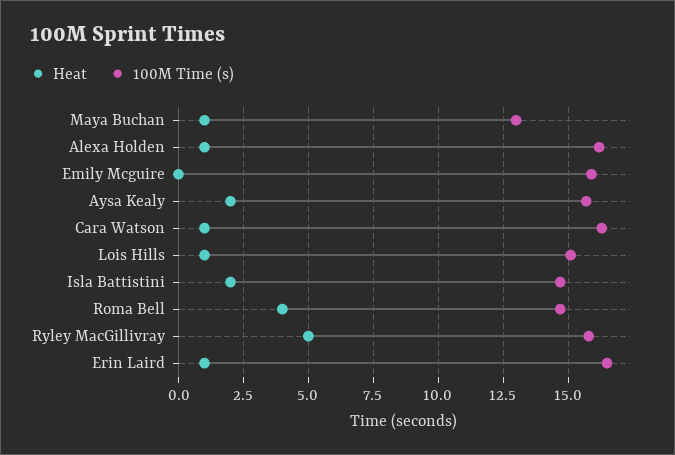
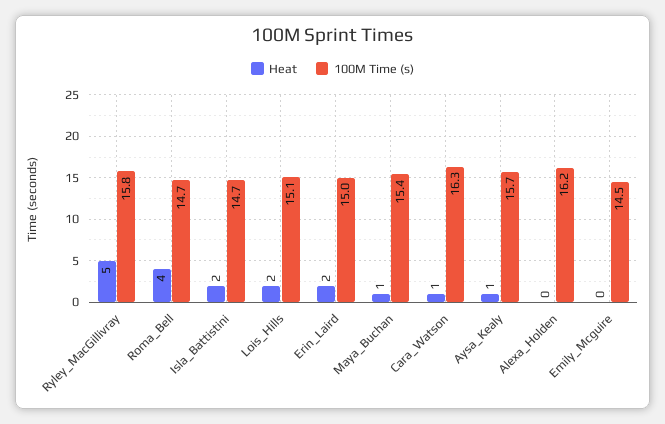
100M Time (s), Maya Buchan: 13 -> 15.4
Heat, Alexa Holden: 1 -> 0
100M Time (s), Emily Mcguire: 16 -> 14.5
Heat, Aysa Kealy: 2 -> 1
Heat, Lois Hills: 1 -> 2
Heat, Erin Laird: 1 -> 2
100M Time (s), Erin Laird: 16.5 -> 15

